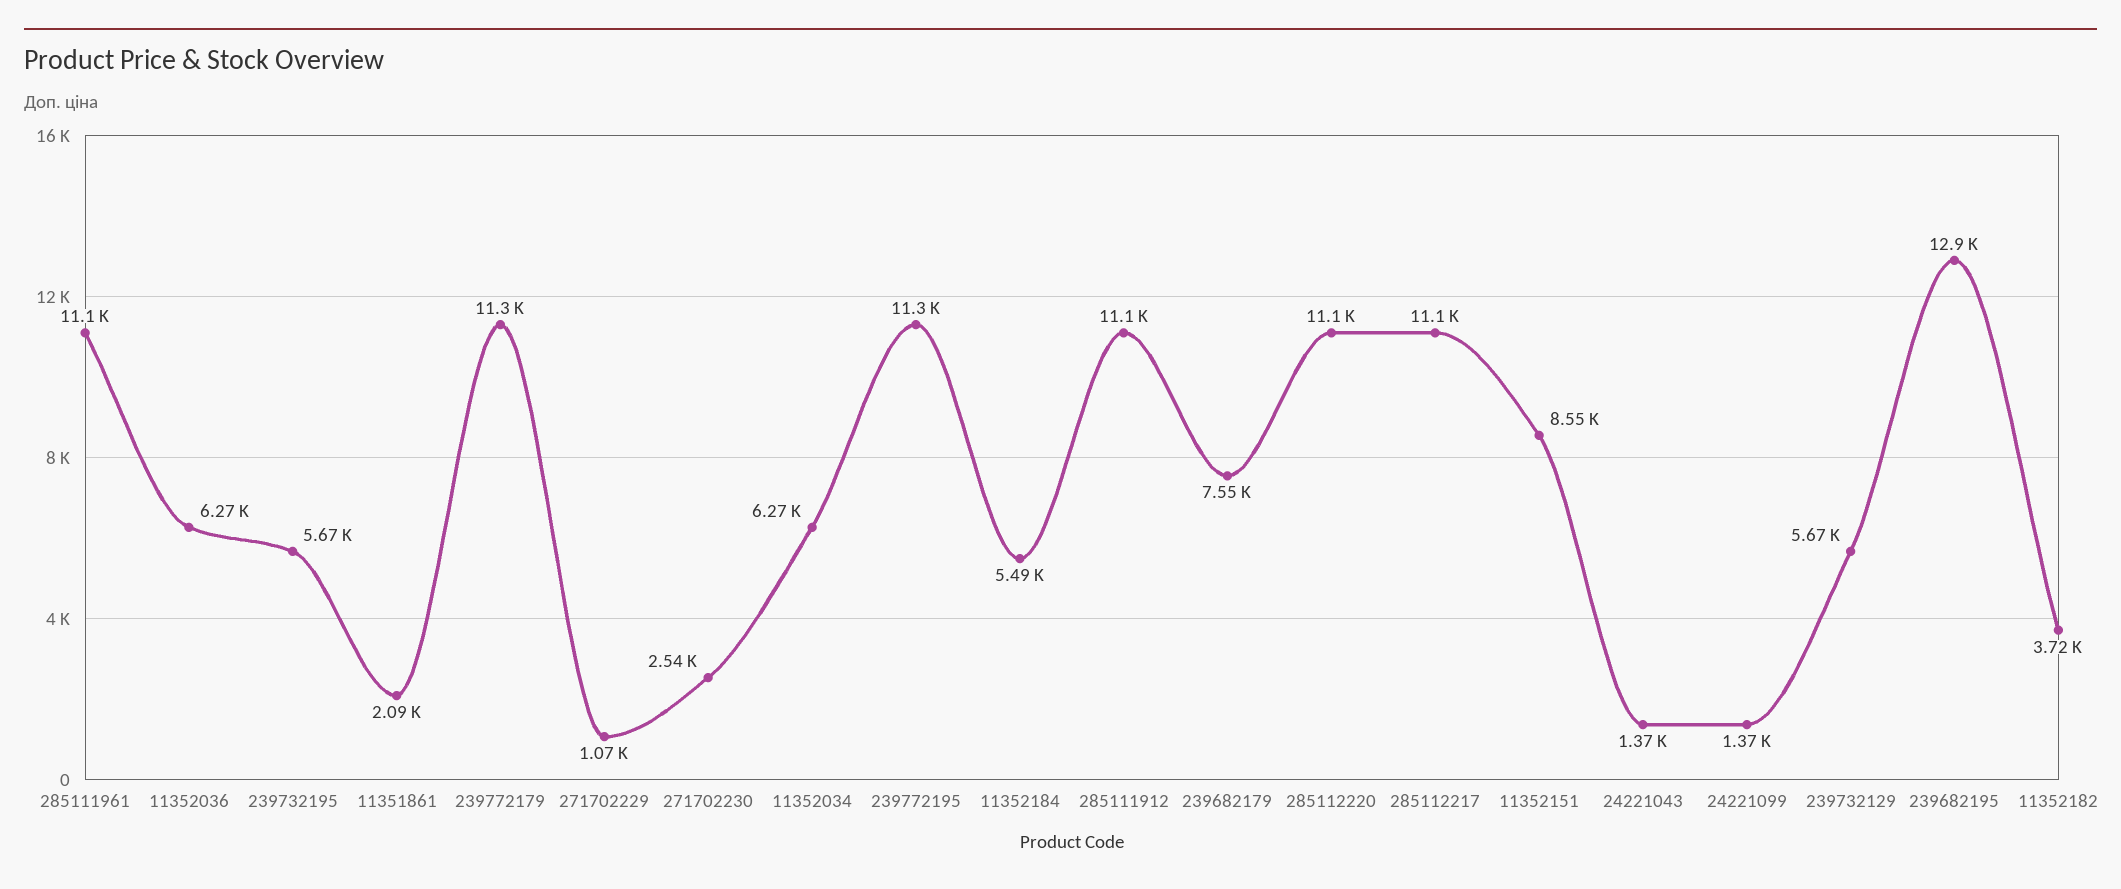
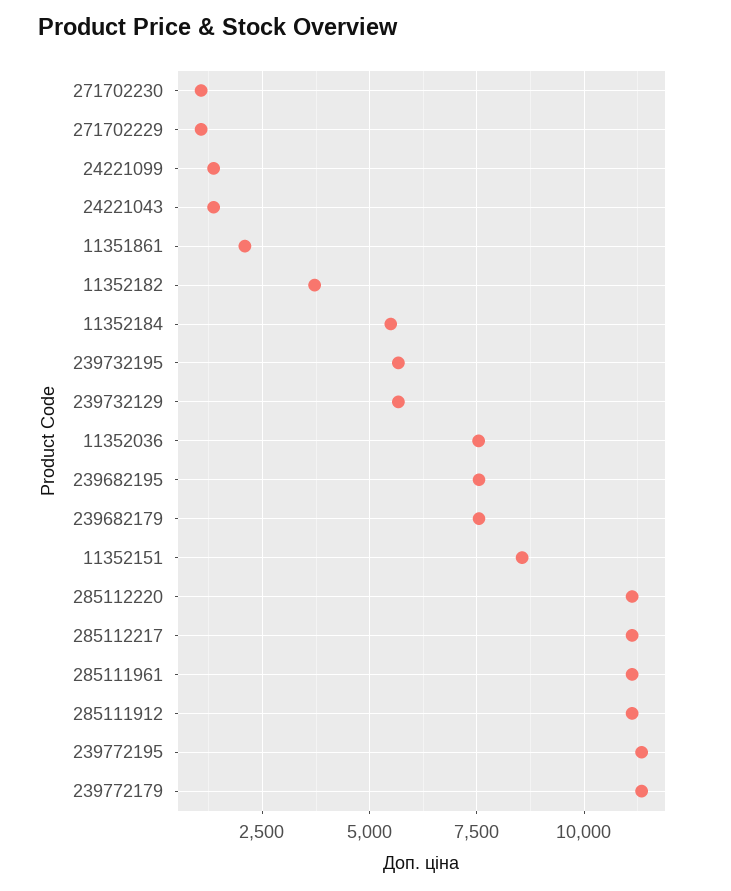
11352036: 6270 -> 7500
271702230: 2540 -> 1000
11352034: 6270 -> none
239682195: 12900 -> 7500

